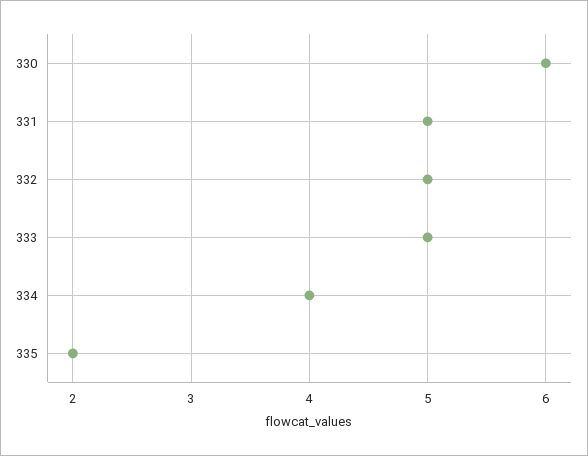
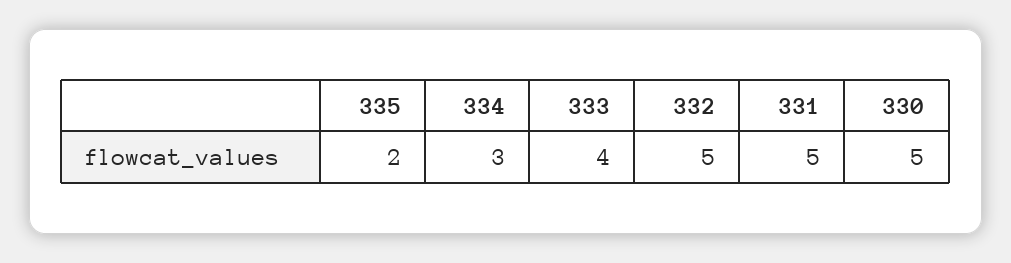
330: 6 -> 5
333: 5 -> 4
334: 4 -> 3

